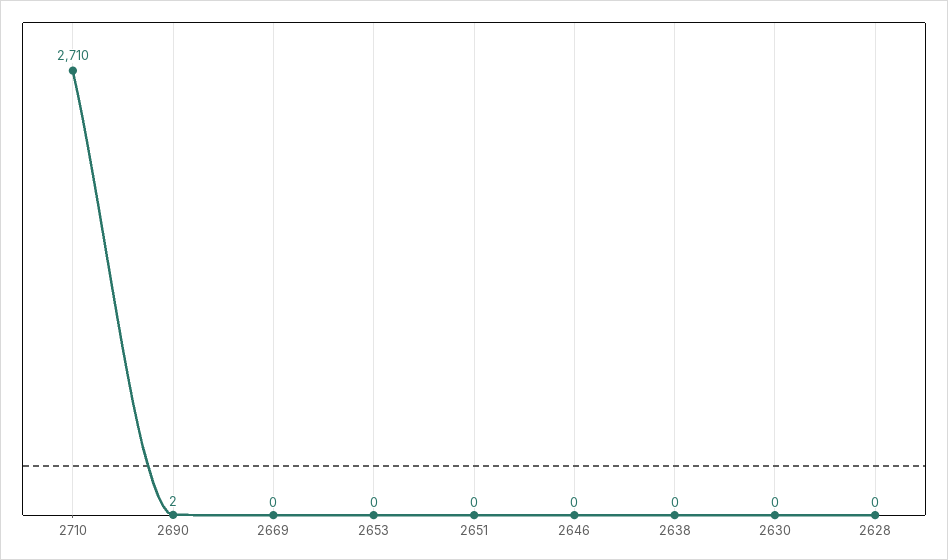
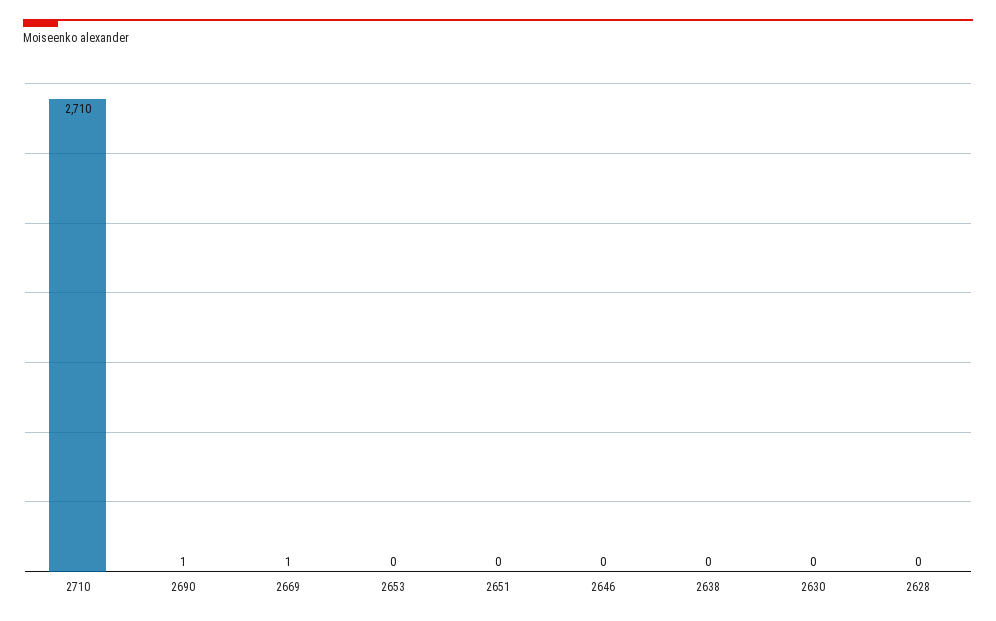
2690: 2 -> 1
2669: 0 -> 1

